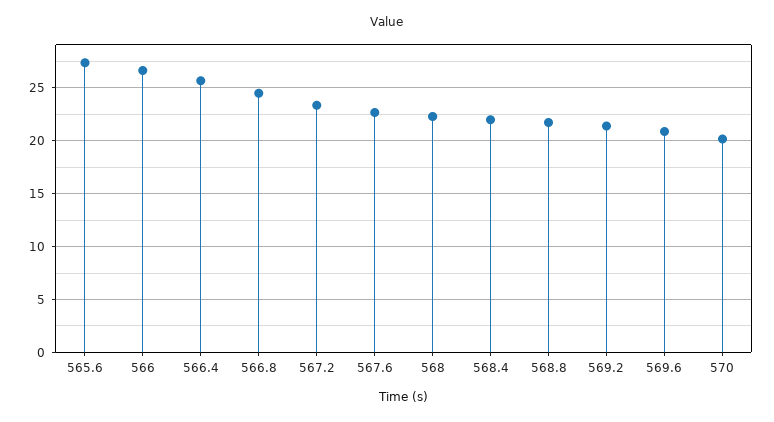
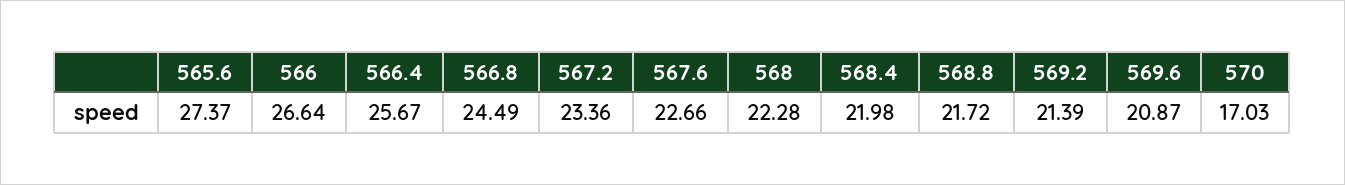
570: 20 -> 17.03

